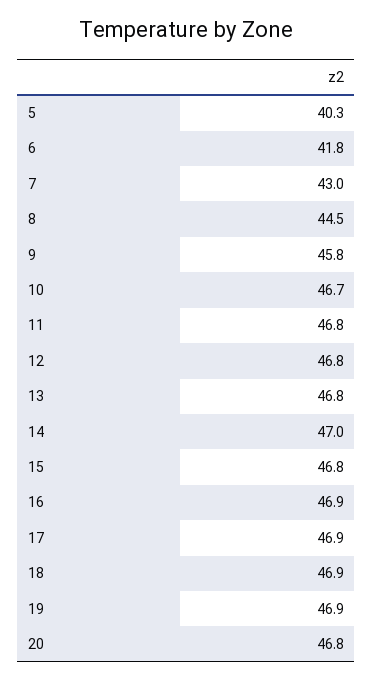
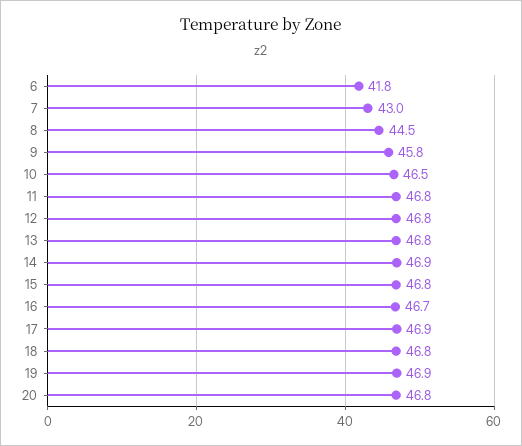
5: 40.3 -> none
10: 46.7 -> 46.5
14: 47 -> 46.9
16: 46.9 -> 46.7
18: 46.9 -> 46.8

